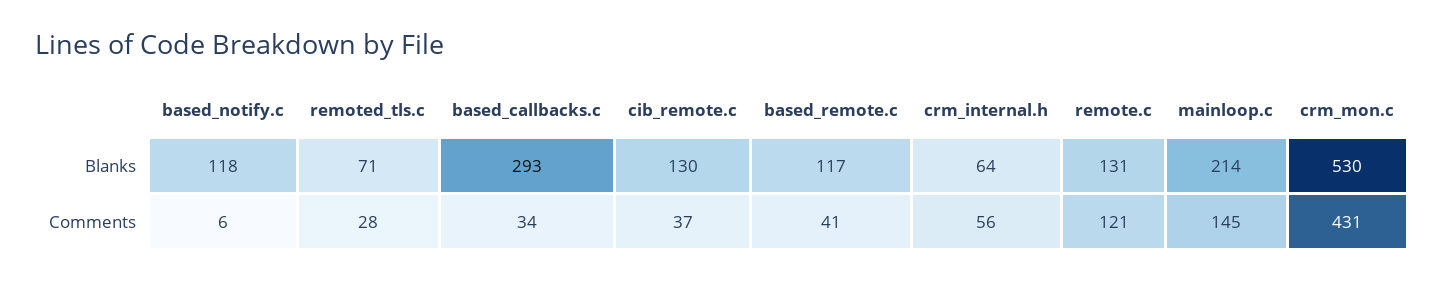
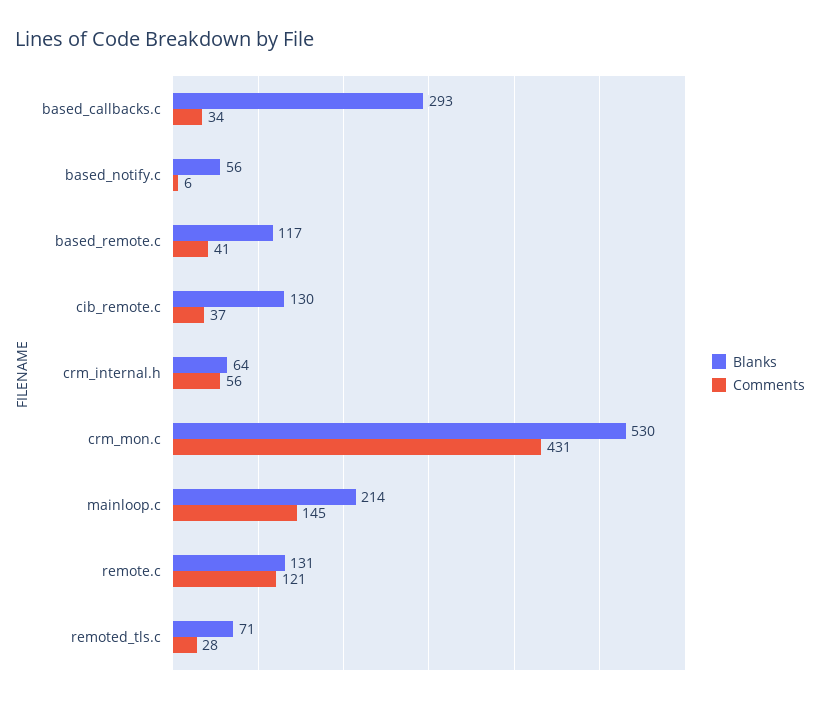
Blanks, based_notify.c: 118 -> 56

